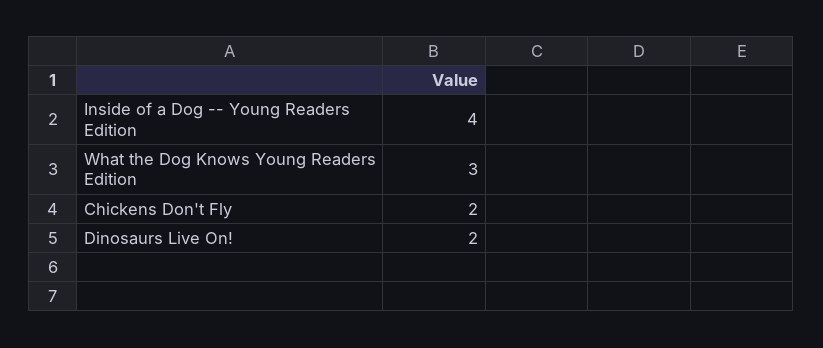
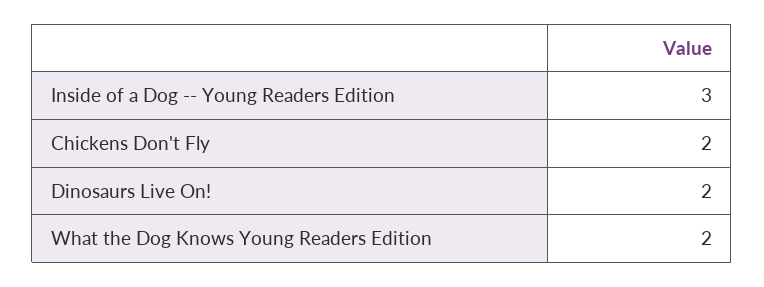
Inside of a Dog -- Young Readers Edition: 4 -> 3
What the Dog Knows Young Readers Edition: 3 -> 2

